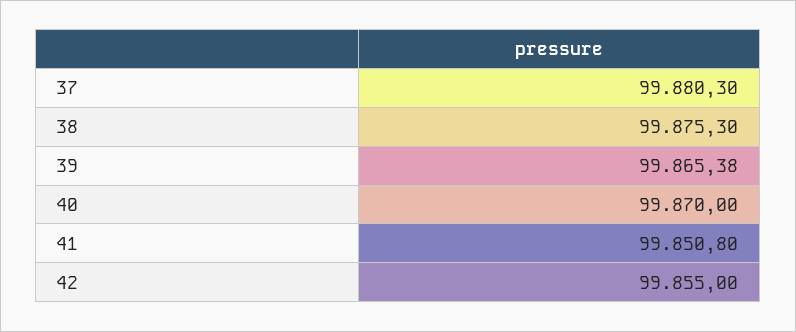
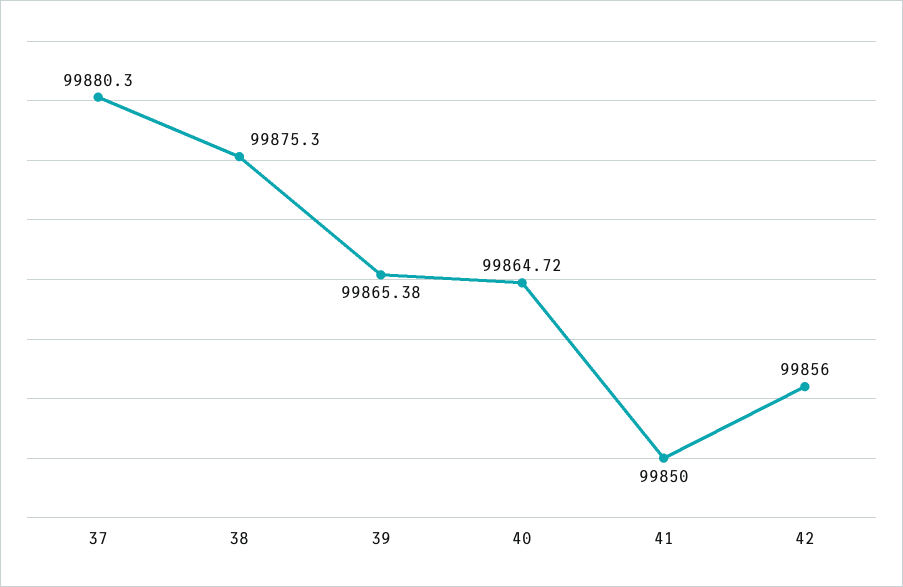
40: 99870 -> 99864.72
41: 99850.8 -> 99850
42: 99855 -> 99856

